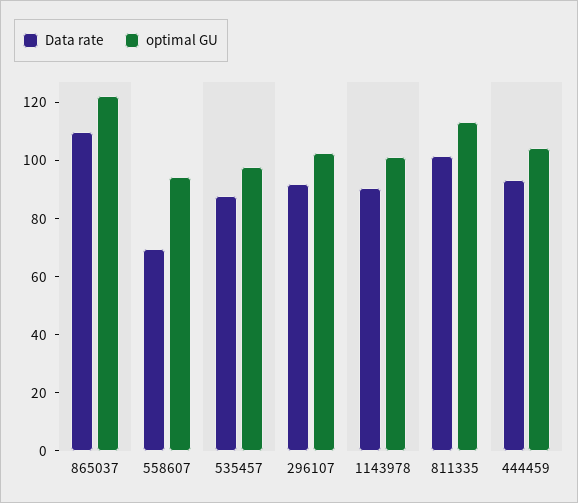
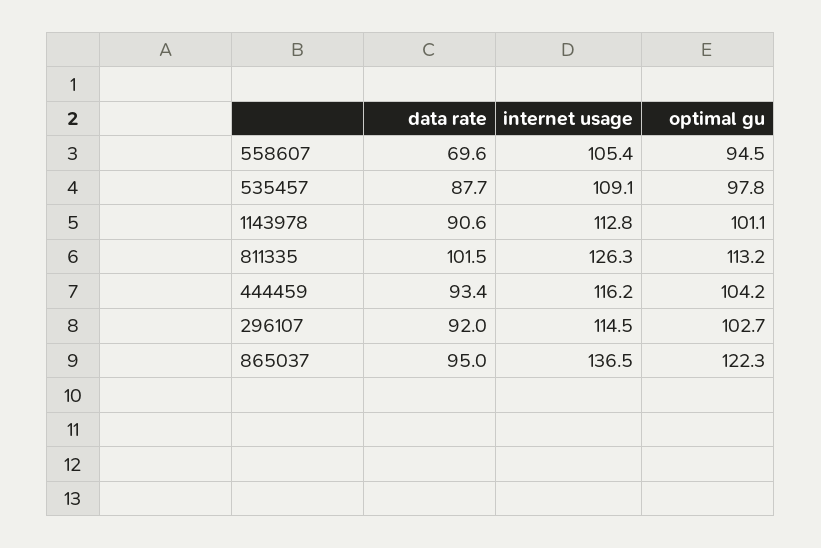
Data rate, 865037: 110 -> 95
internet usage, 558607: none -> 105.4
internet usage, 535457: none -> 109.1
internet usage, 1143978: none -> 112.8
internet usage, 811335: none -> 126.3
internet usage, 444459: none -> 116.2
internet usage, 296107: none -> 114.5
internet usage, 865037: none -> 136.5

